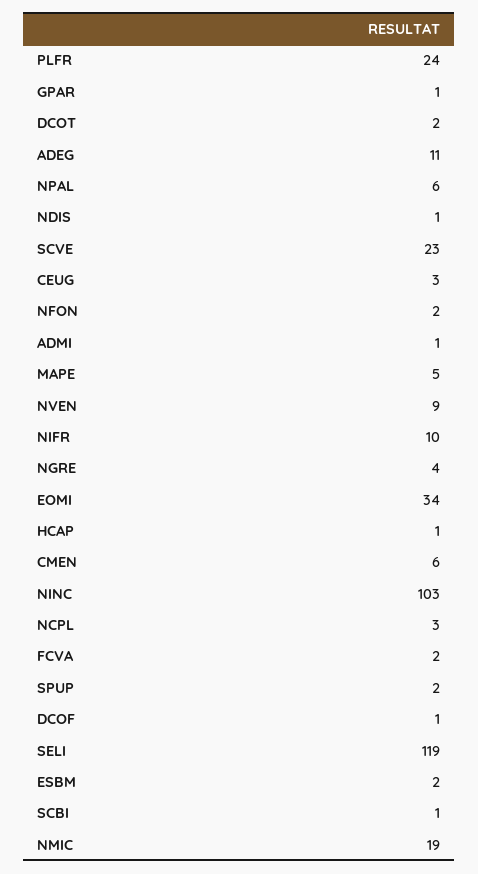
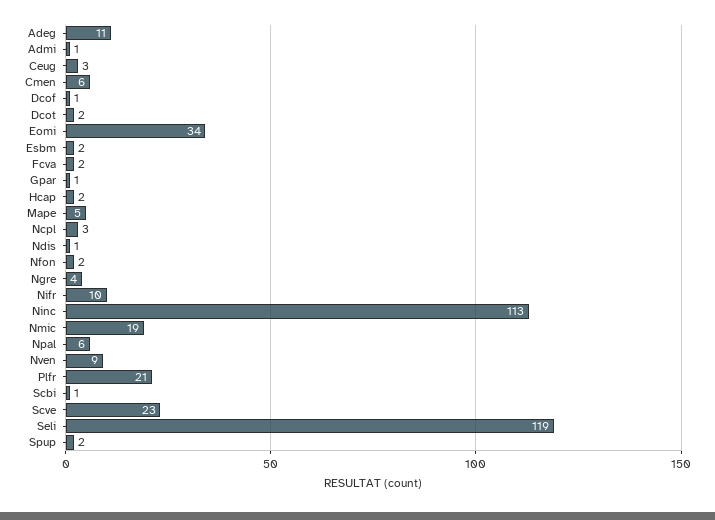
PLFR: 24 -> 21
HCAP: 1 -> 2
NINC: 103 -> 113

